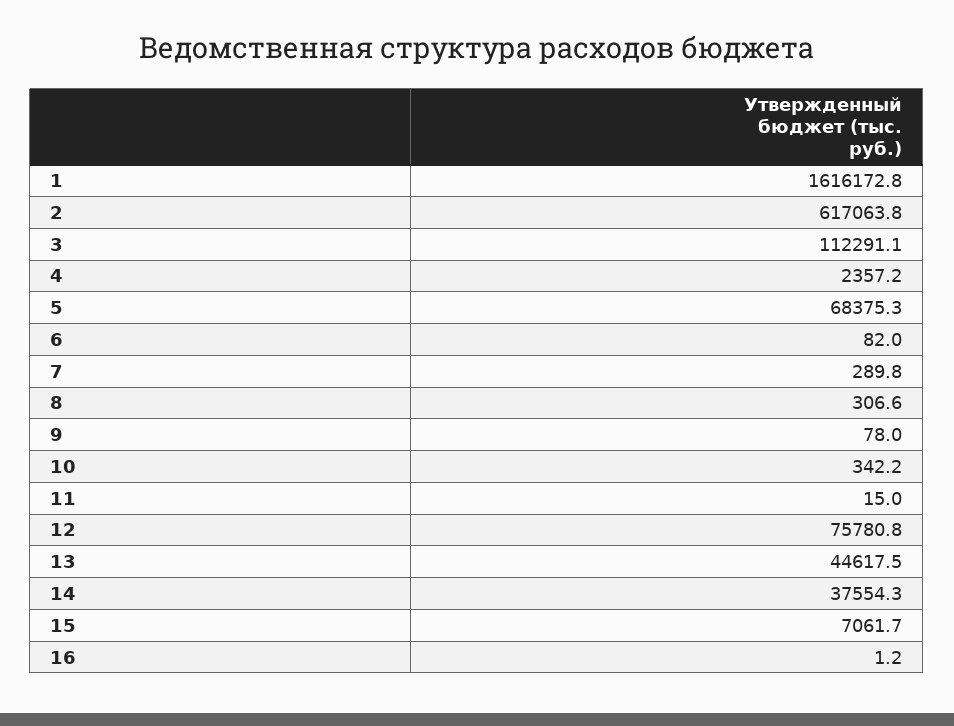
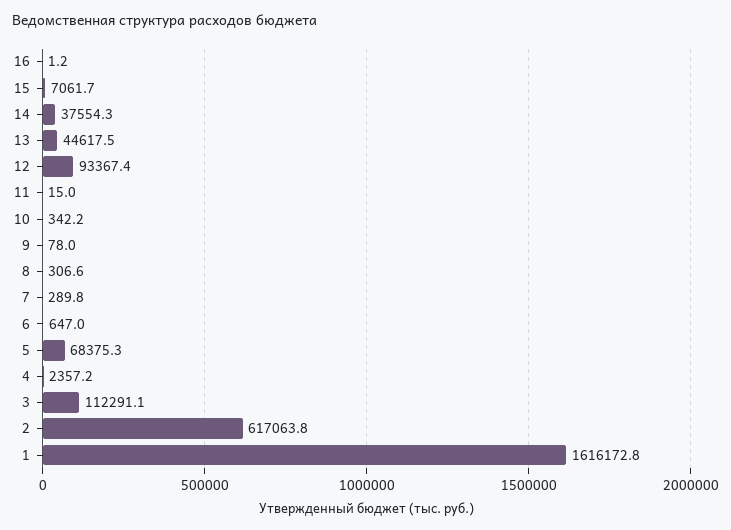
6: 82 -> 647
12: 75780.8 -> 93367.4

